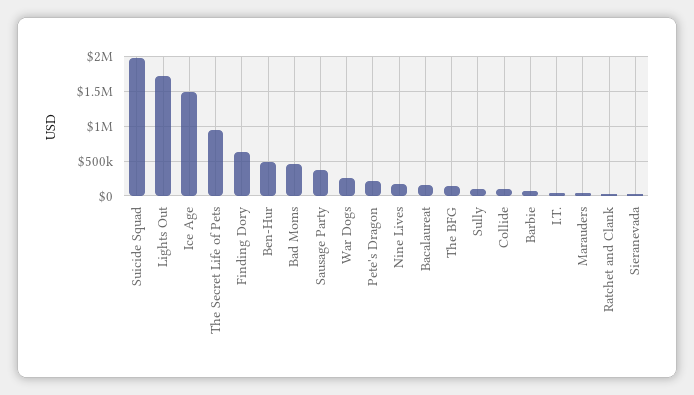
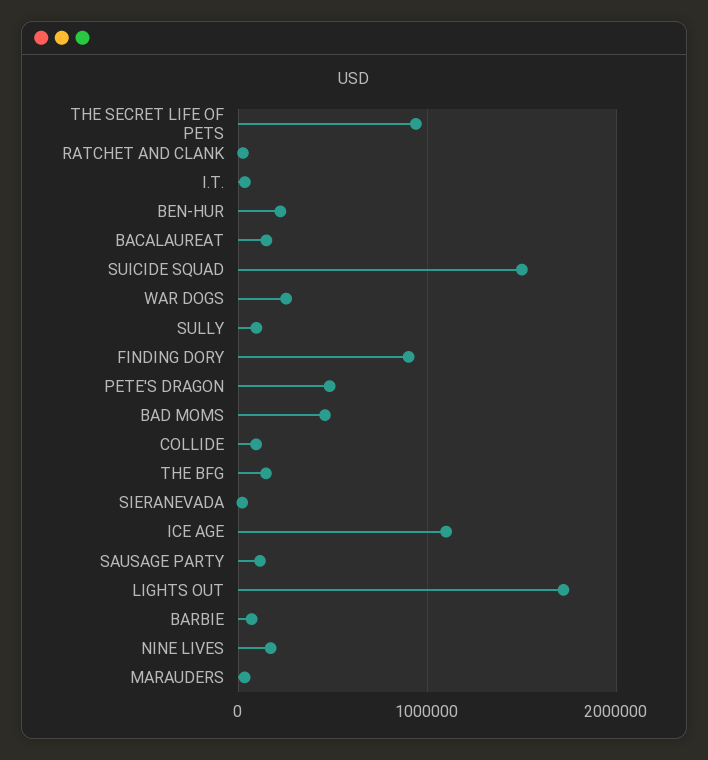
Suicide Squad: 2000000 -> 1500000
Ice Age: 1500000 -> 1100000
Finding Dory: 600000 -> 900000
Ben-Hur: 500000 -> 200000
Sausage Party: 400000 -> 100000
Pete's Dragon: 200000 -> 500000

